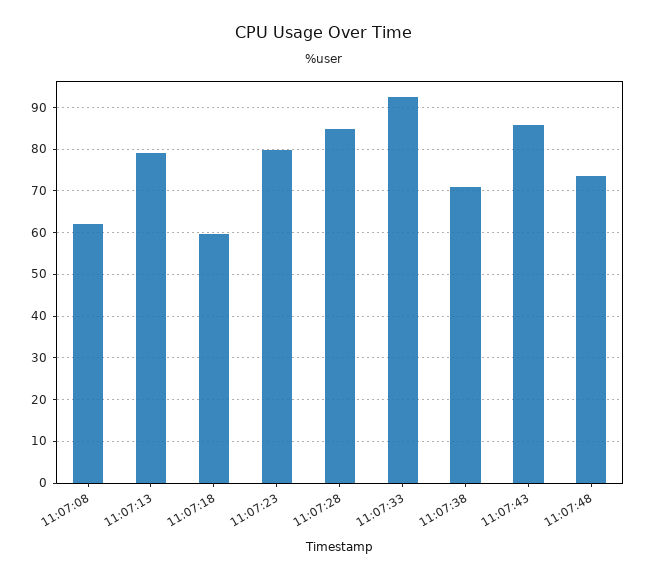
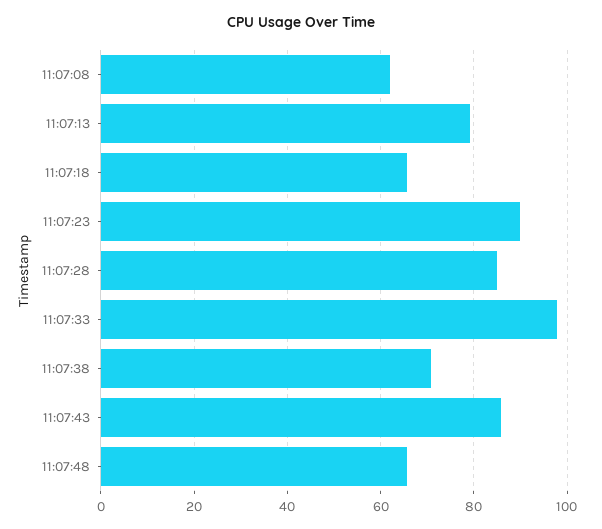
11:07:18: 60 -> 66
11:07:23: 80 -> 90
11:07:33: 92 -> 98
11:07:48: 74 -> 66

